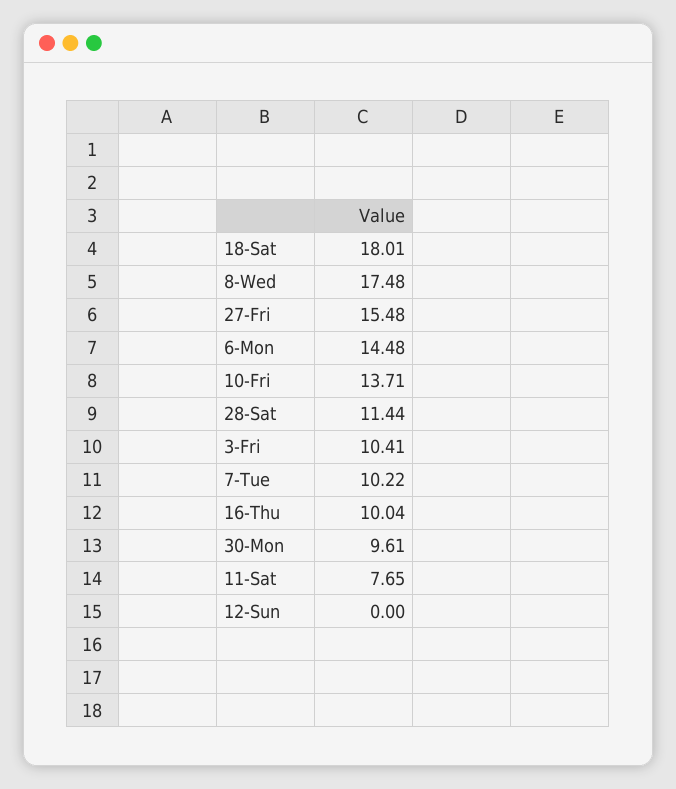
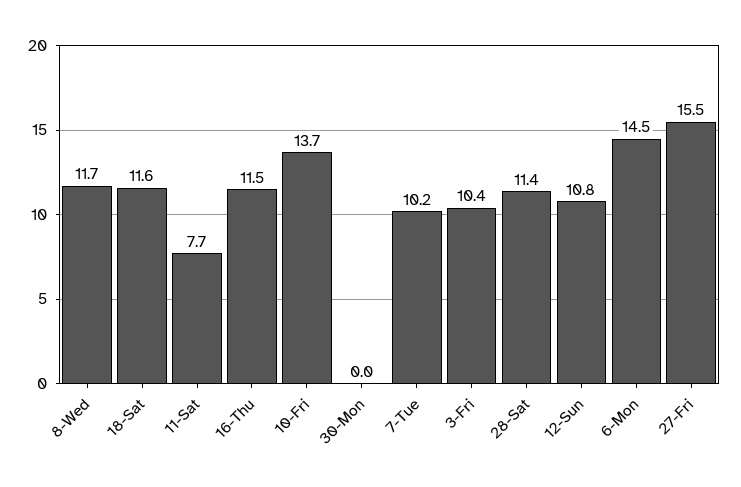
18-Sat: 18.01 -> 11.6
8-Wed: 17.48 -> 11.7
16-Thu: 10.04 -> 11.5
30-Mon: 9.61 -> 0
12-Sun: 0 -> 10.8

